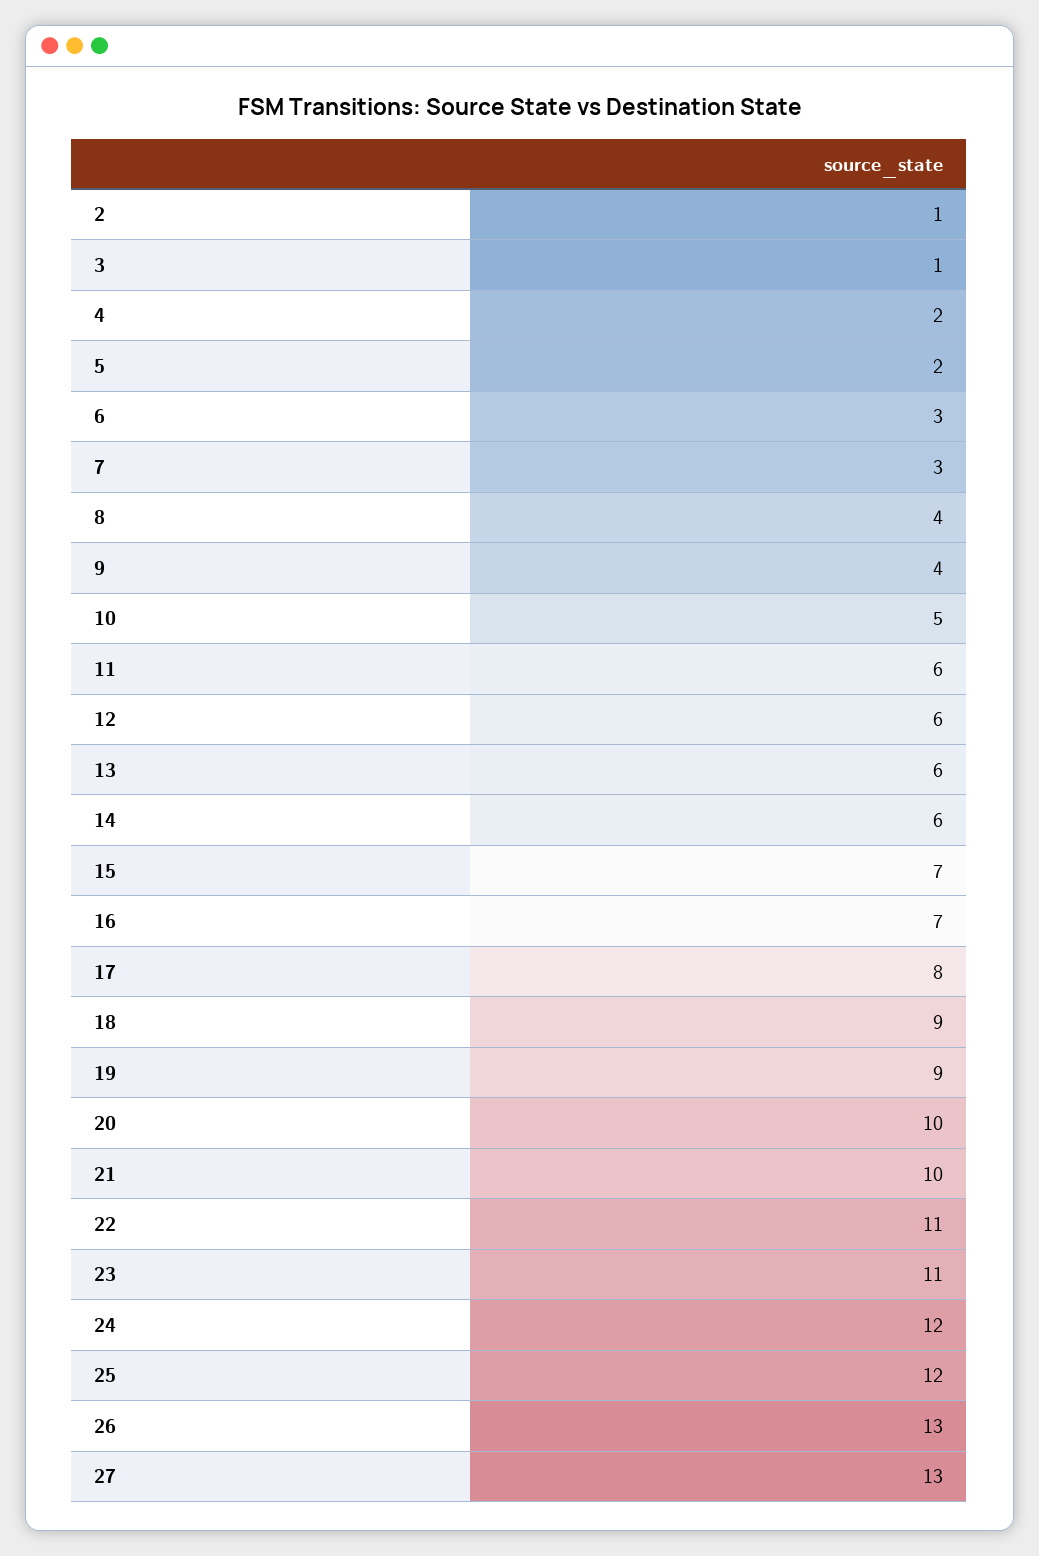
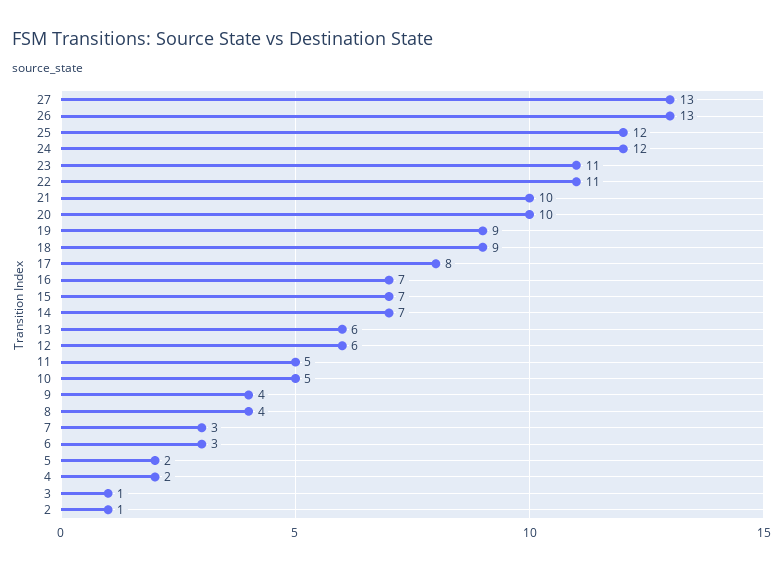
11: 6 -> 5
14: 6 -> 7

